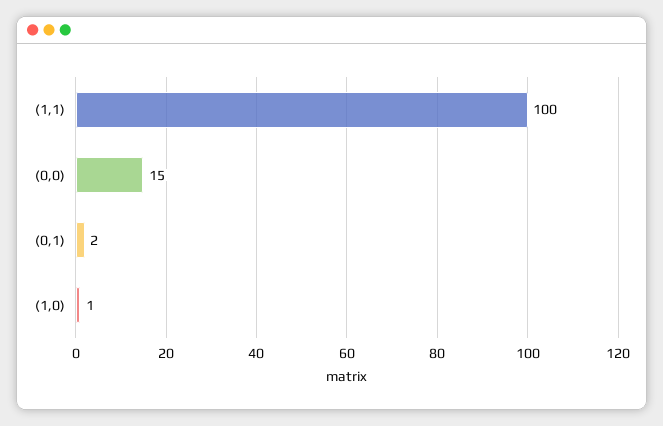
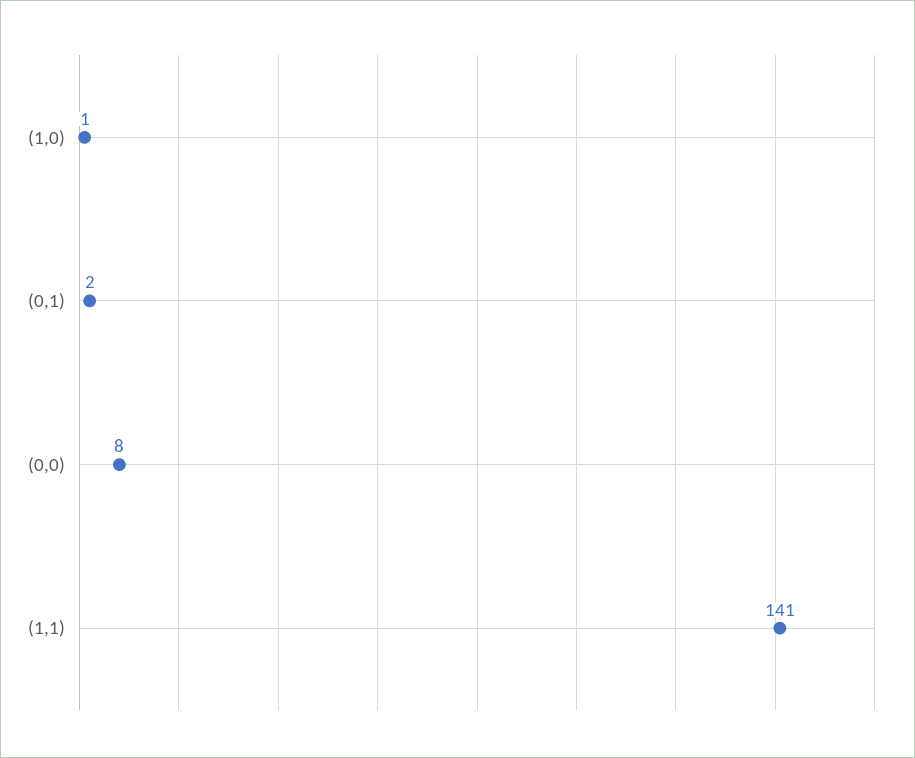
(1,1): 100 -> 141
(0,0): 15 -> 8

